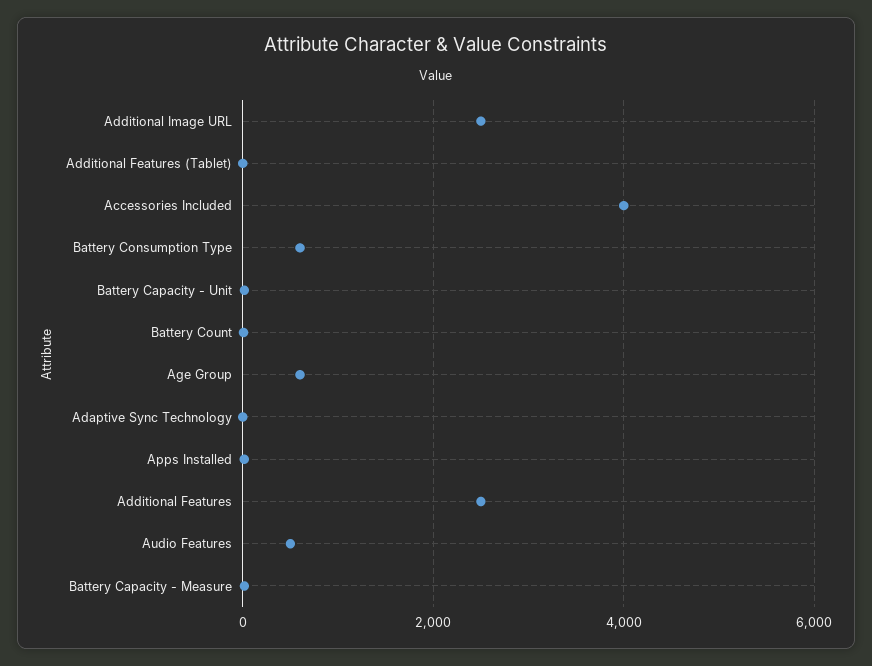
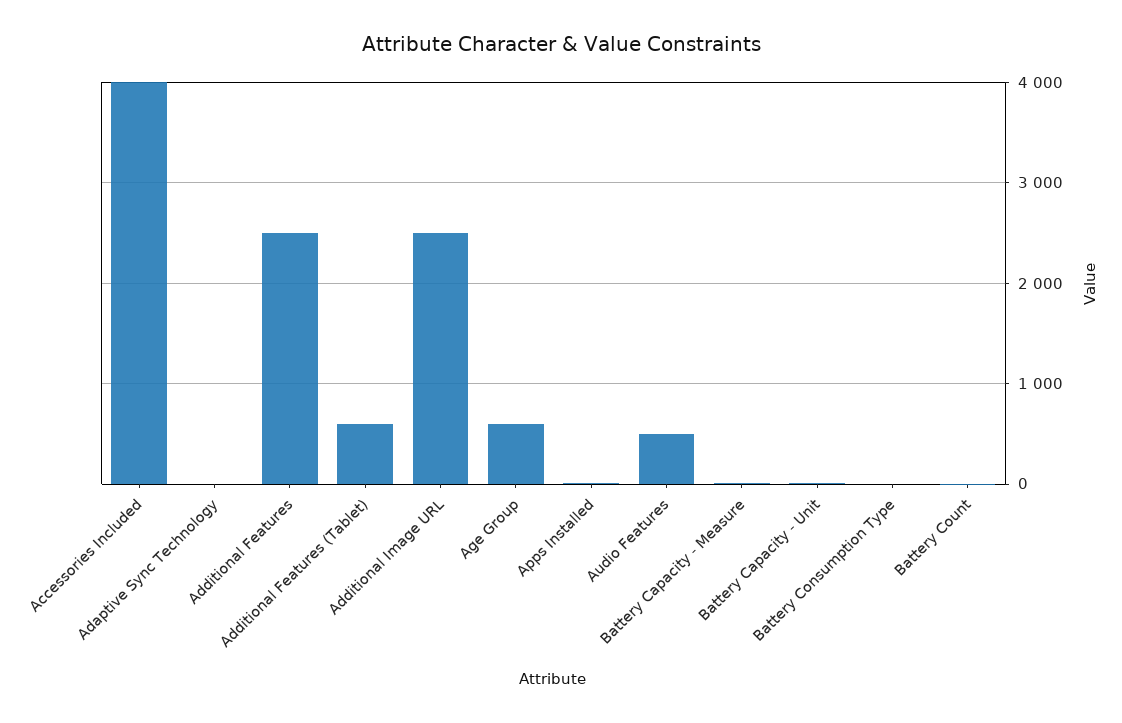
Additional Features (Tablet): 0 -> 600
Battery Consumption Type: 600 -> 0

